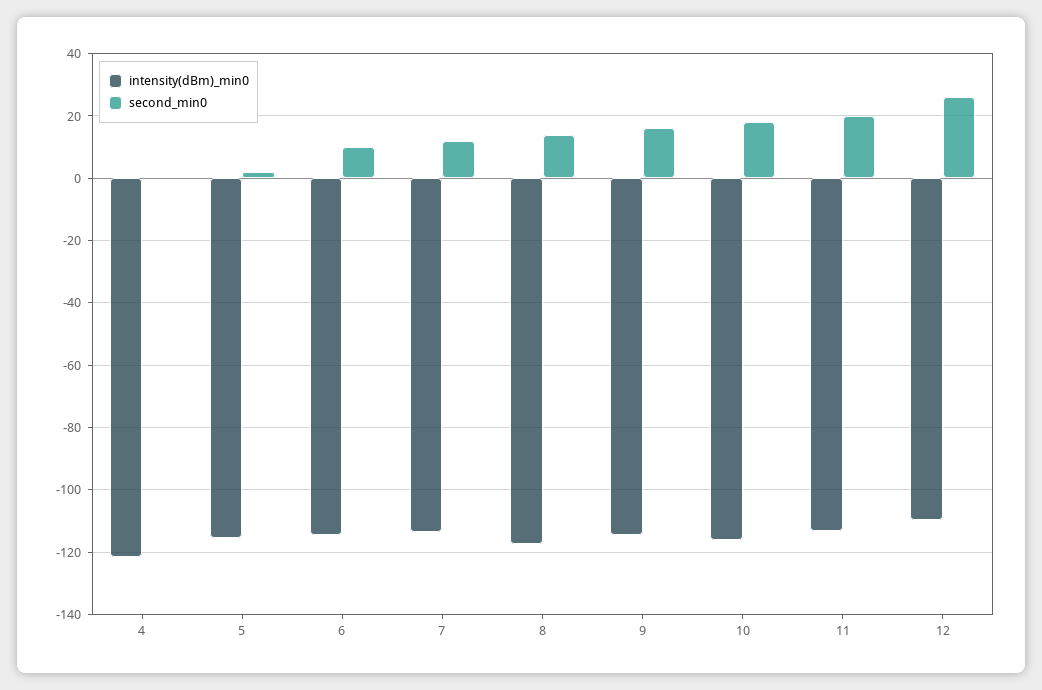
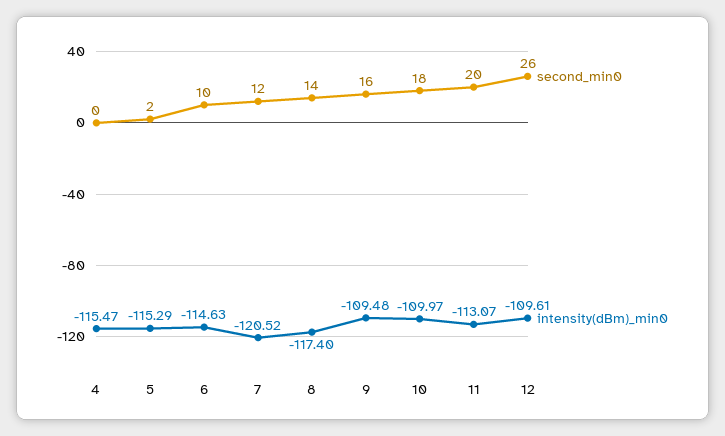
intensity(dBm)_min0, 4: -122 -> -115.47
intensity(dBm)_min0, 7: -114 -> -120.52
intensity(dBm)_min0, 9: -114 -> -109.48
intensity(dBm)_min0, 10: -116 -> -109.97

